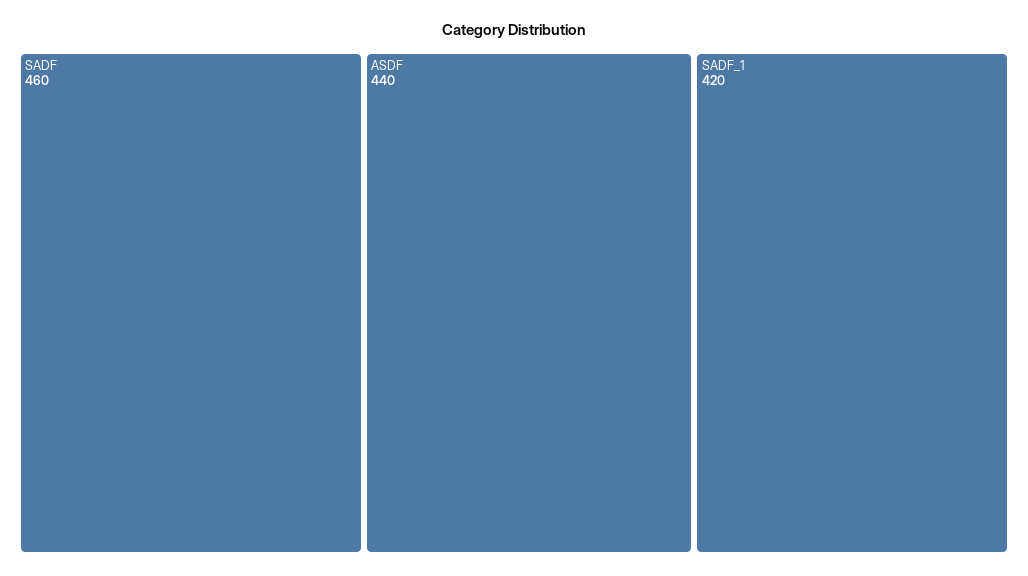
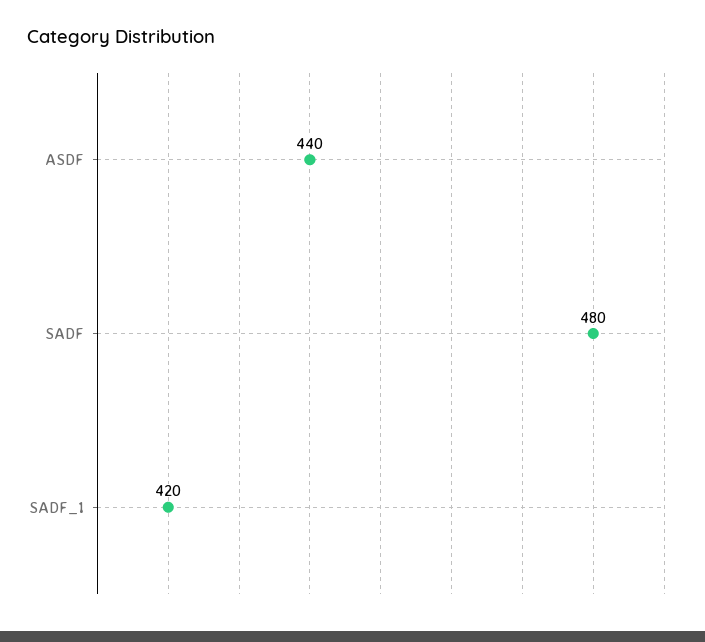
SADF: 460 -> 480

